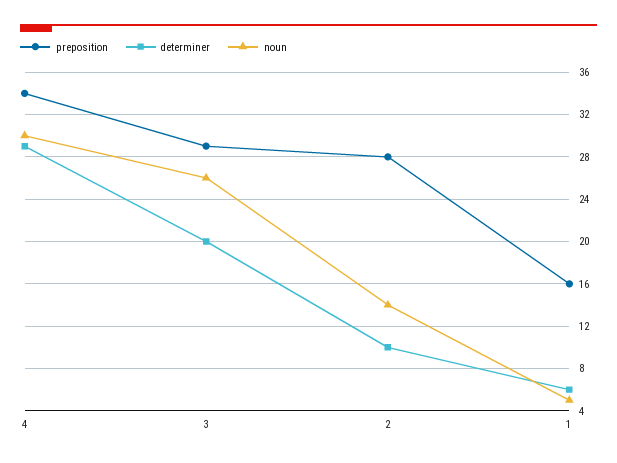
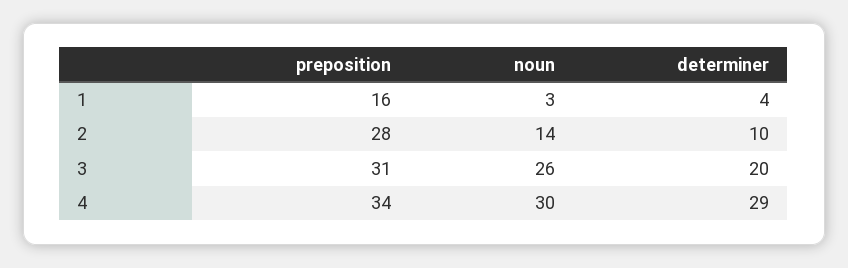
preposition, 3: 29 -> 31
determiner, 1: 6 -> 4
noun, 1: 5 -> 3

